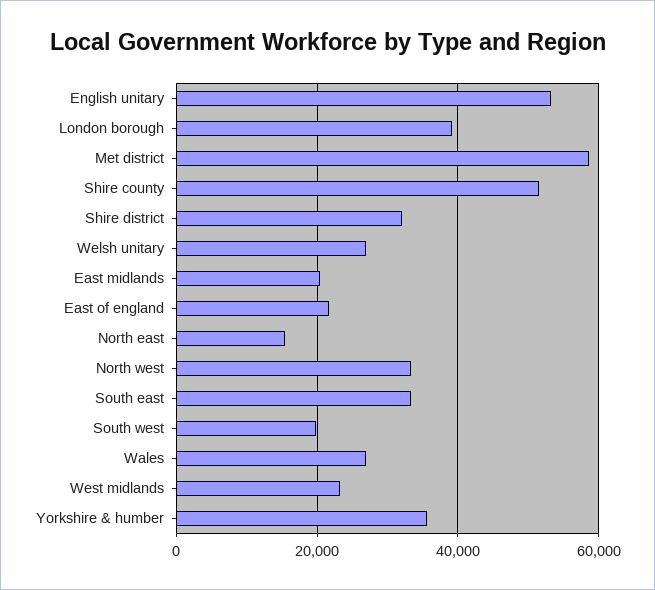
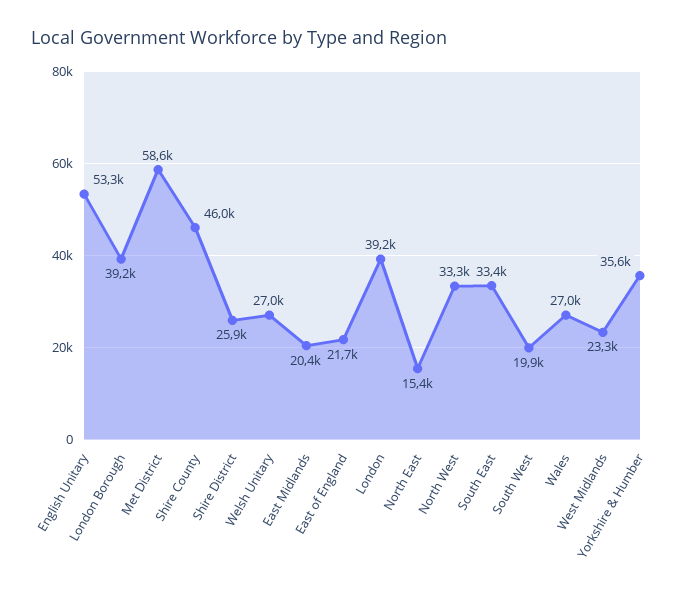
Shire county: 52000 -> 46000
Shire district: 32000 -> 25900
London: none -> 39200

